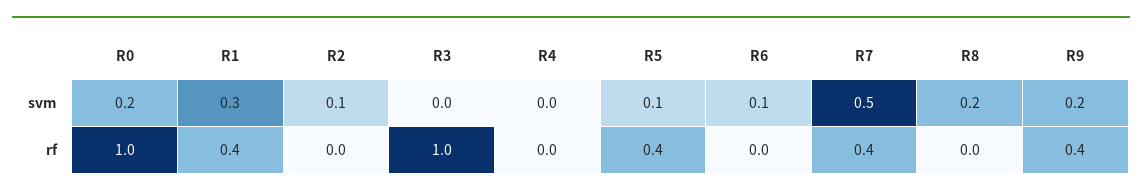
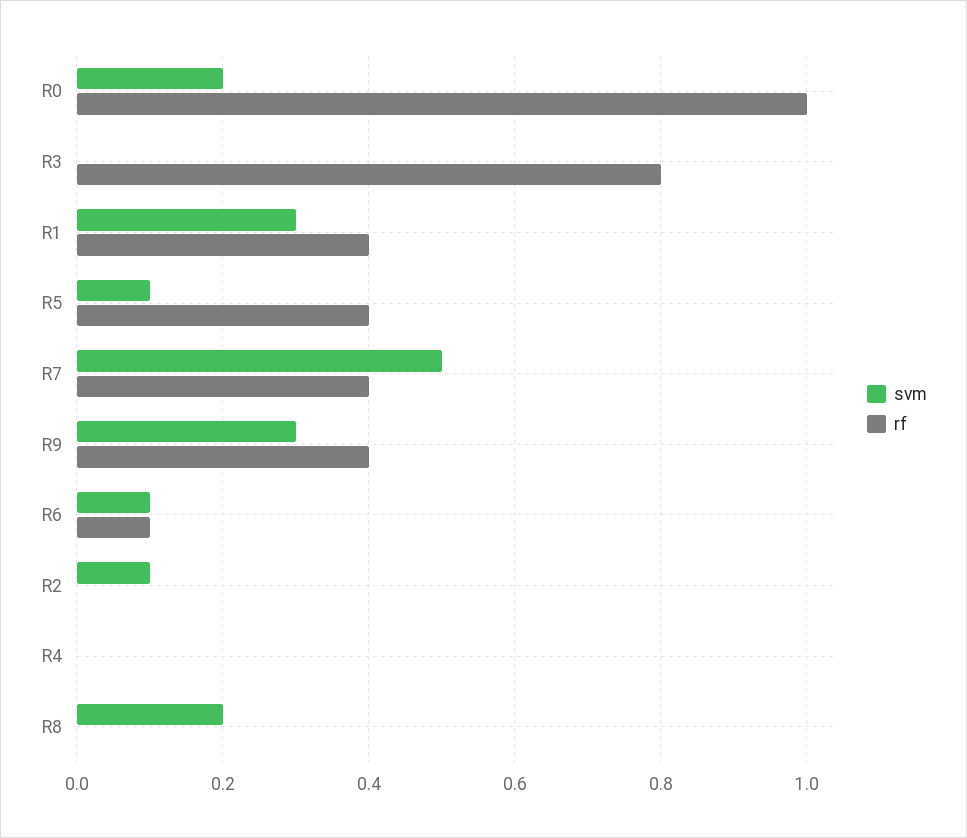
svm, R9: 0.2 -> 0.3
rf, R3: 1 -> 0.8
rf, R6: 0 -> 0.1

